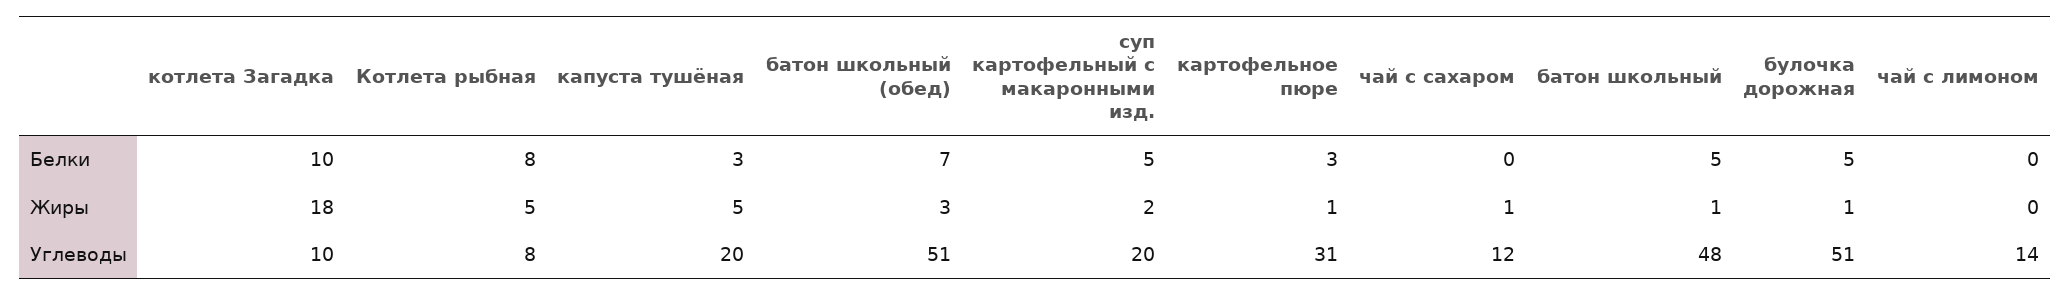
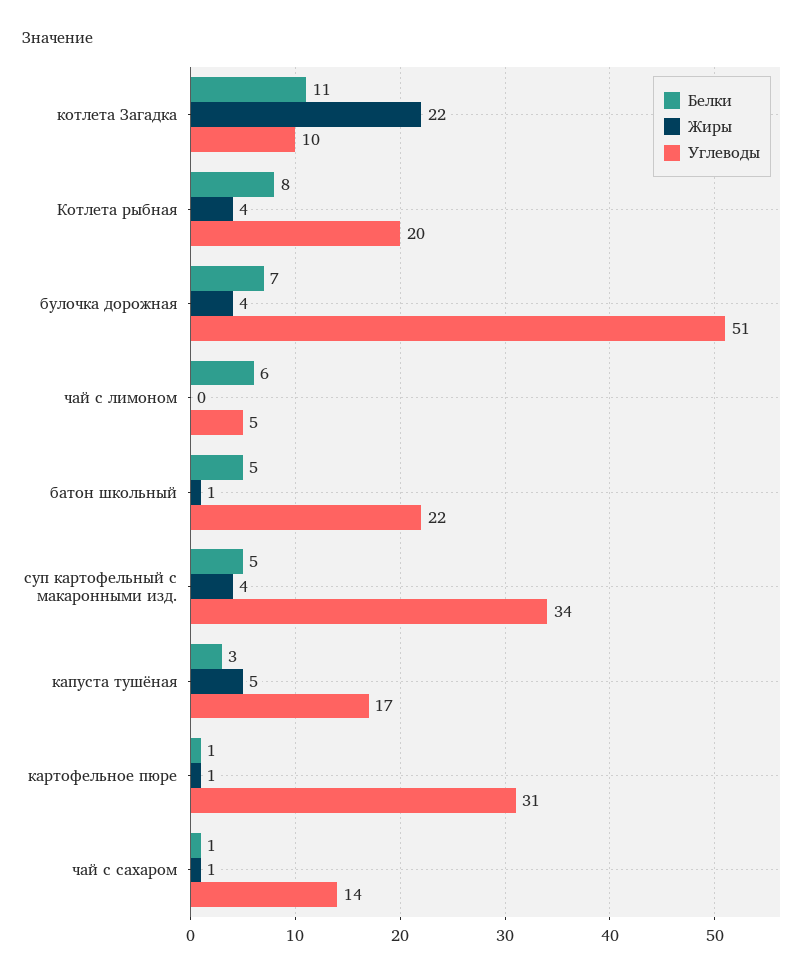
Белки, котлета Загадка: 10 -> 11
Белки, батон школьный (обед): 7 -> none
Белки, картофельное пюре: 3 -> 1
Белки, чай с сахаром: 0 -> 1
Белки, булочка дорожная: 5 -> 7
Белки, чай с лимоном: 0 -> 6
Жиры, котлета Загадка: 18 -> 22
Жиры, Котлета рыбная: 5 -> 4
Жиры, батон школьный (обед): 3 -> none
Жиры, суп картофельный с макаронными изд.: 2 -> 4
Жиры, булочка дорожная: 1 -> 4
Углеводы, Котлета рыбная: 8 -> 20
Углеводы, капуста тушёная: 20 -> 17
Углеводы, батон школьный (обед): 51 -> none
Углеводы, суп картофельный с макаронными изд.: 20 -> 34
Углеводы, чай с сахаром: 12 -> 14
Углеводы, батон школьный: 48 -> 22
Углеводы, чай с лимоном: 14 -> 5

